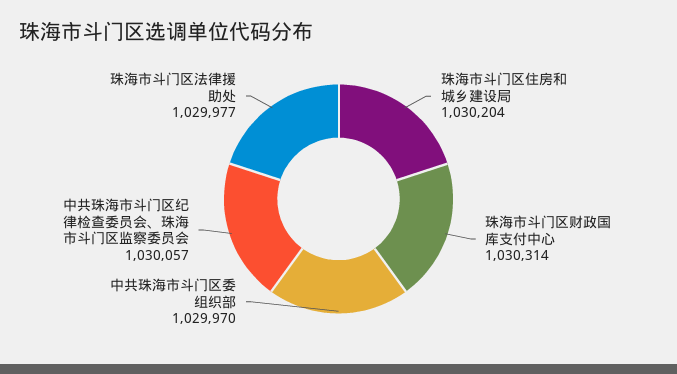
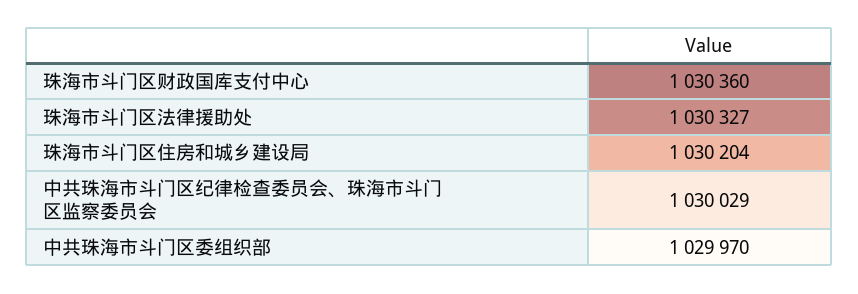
珠海市斗门区财政国库支付中心: 1030314 -> 1030360
中共珠海市斗门区纪律检查委员会、珠海市斗门区监察委员会: 1030057 -> 1030029
珠海市斗门区法律援助处: 1029977 -> 1030327

